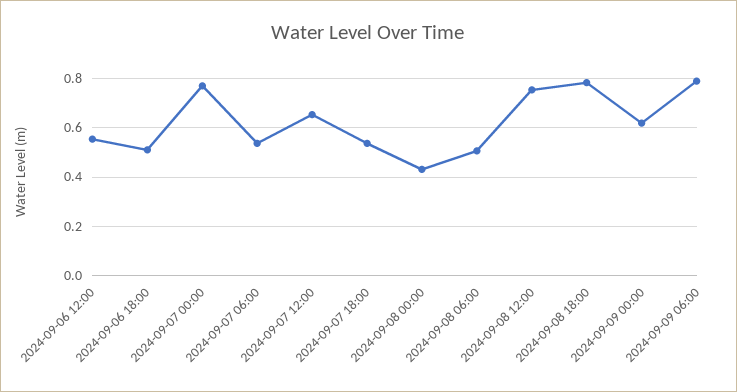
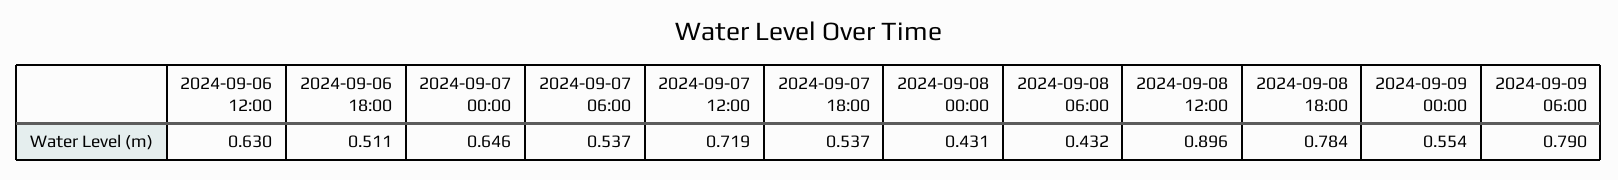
2024-09-06 12:00: 0.55 -> 0.63
2024-09-07 00:00: 0.775 -> 0.646
2024-09-07 12:00: 0.65 -> 0.719
2024-09-08 06:00: 0.5 -> 0.432
2024-09-08 12:00: 0.75 -> 0.896
2024-09-09 00:00: 0.625 -> 0.554

